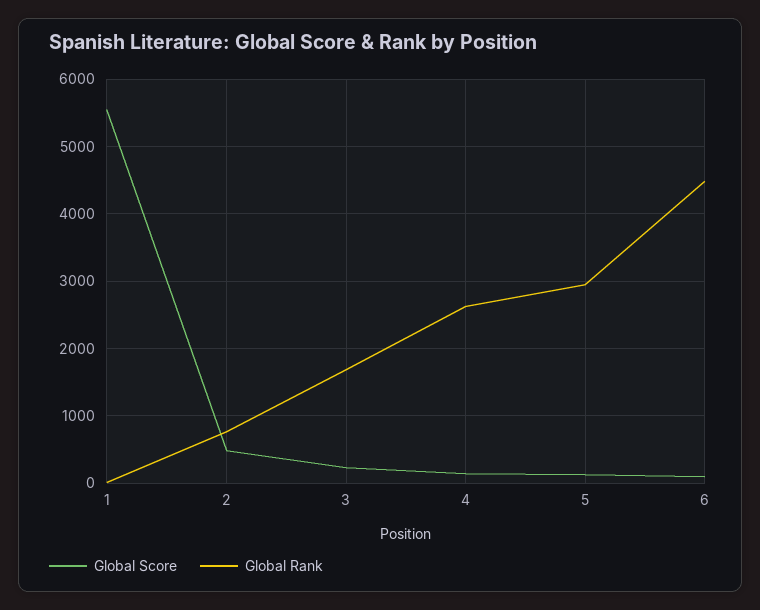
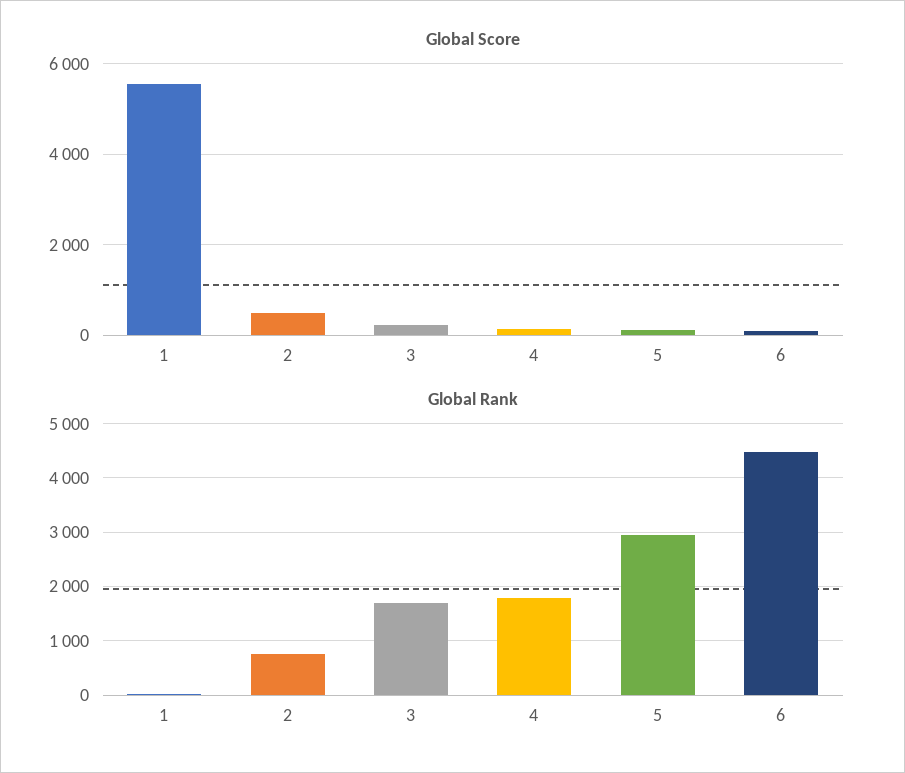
Global Rank, 4: 2600 -> 1800

